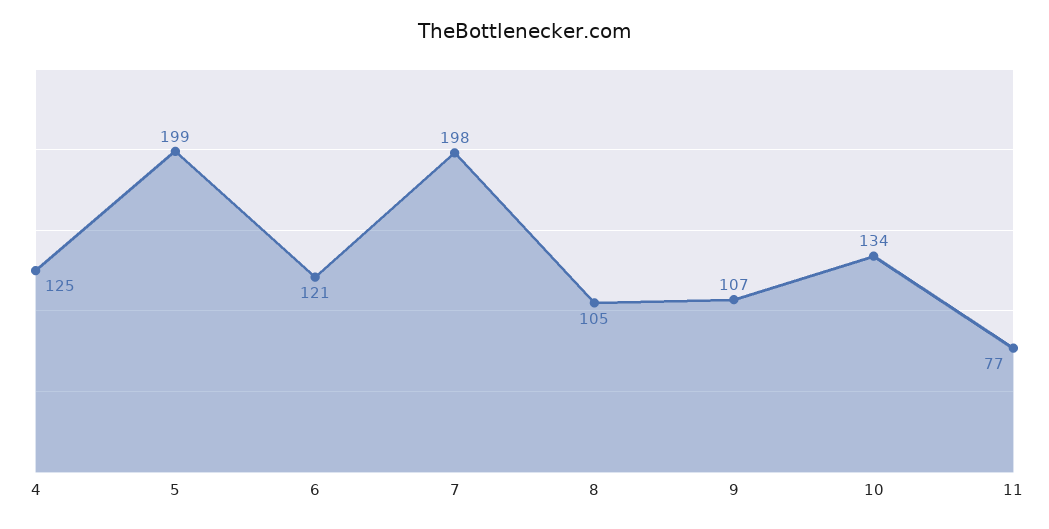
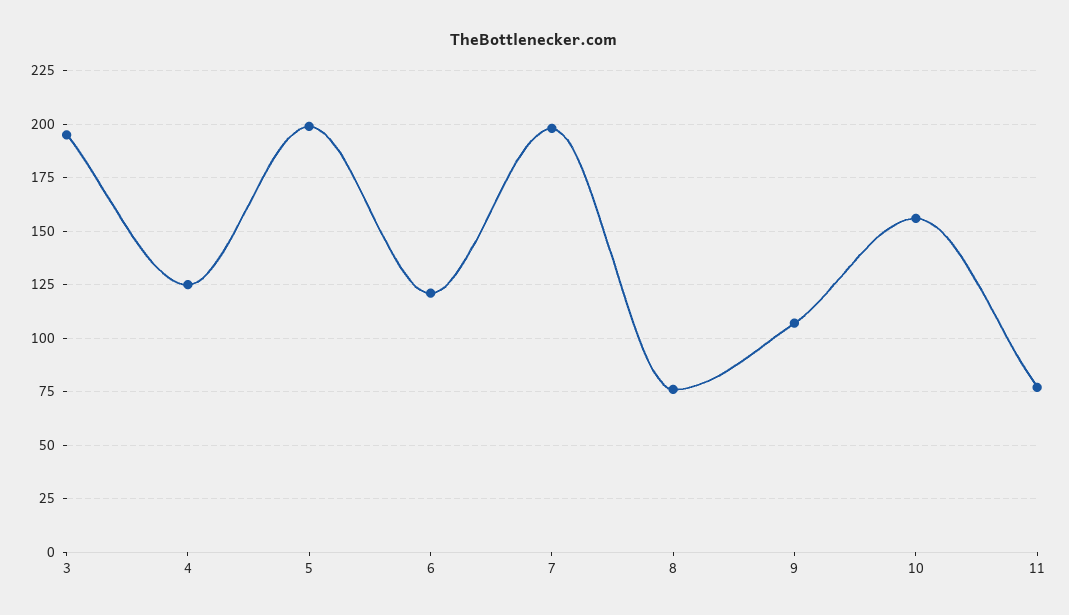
8: 105 -> 75
10: 134 -> 155
3: none -> 195

